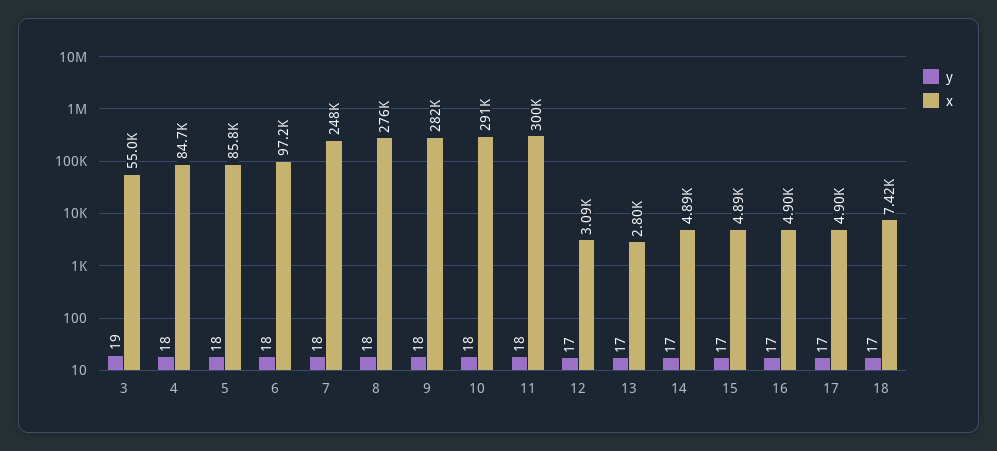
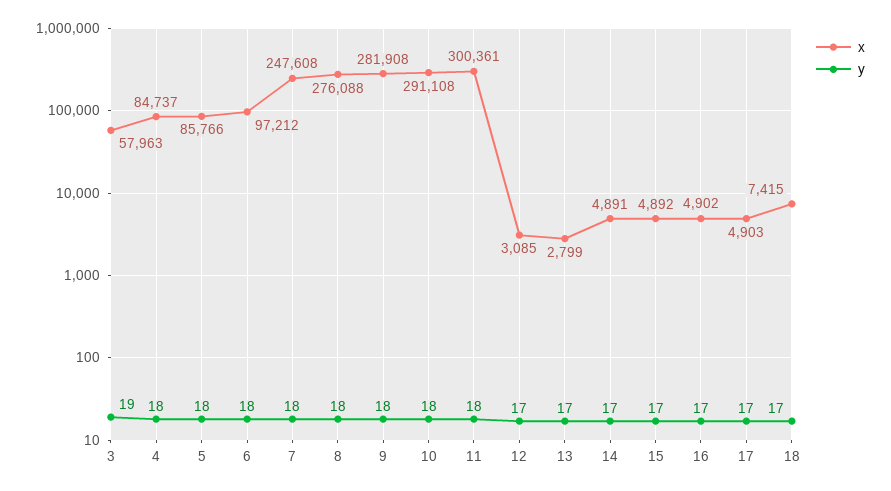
x, 3: 55000 -> 57963

